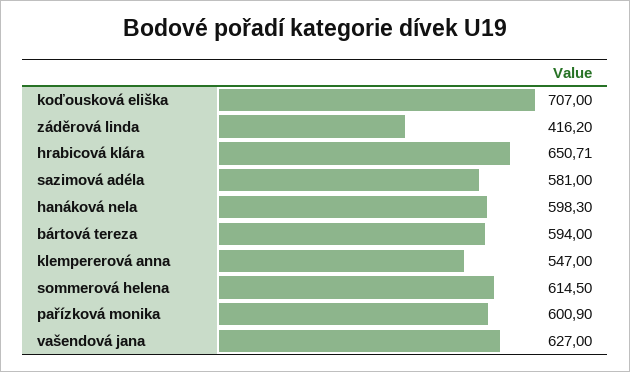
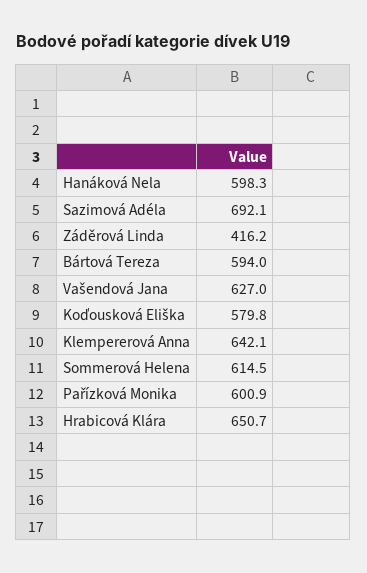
koďousková eliška: 707 -> 579.8
sazimová adéla: 581 -> 692.1
klempererová anna: 547 -> 642.1

